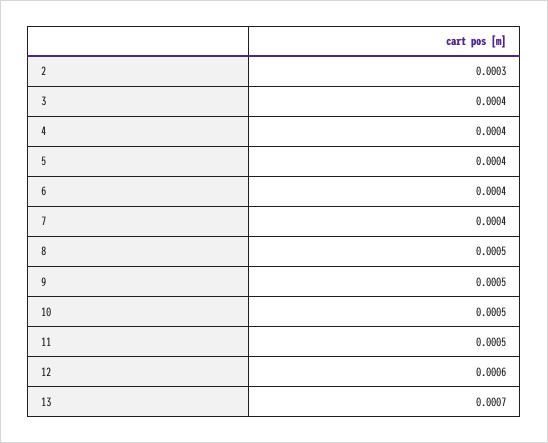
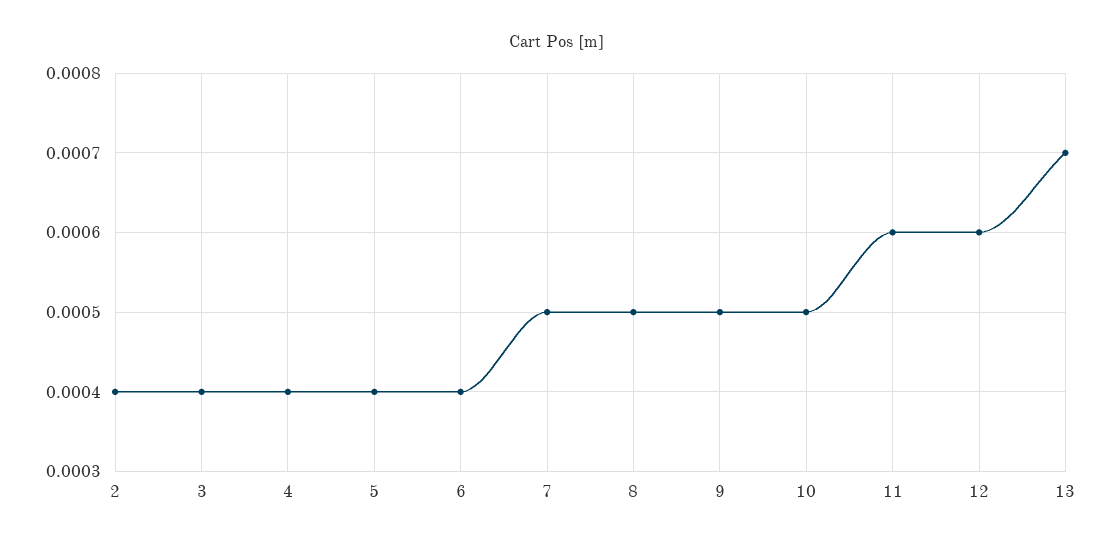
2: 0.0003 -> 0.0004
7: 0.0004 -> 0.0005
11: 0.0005 -> 0.0006

